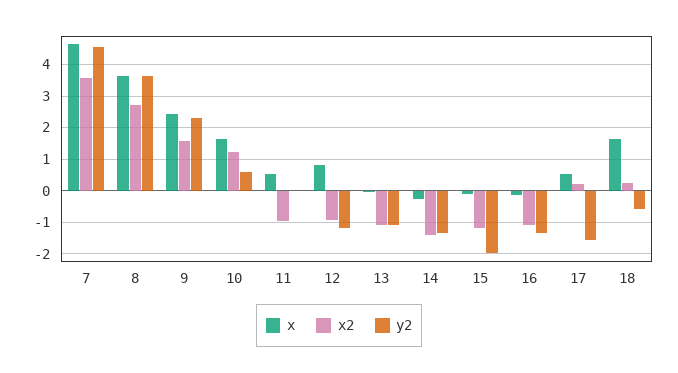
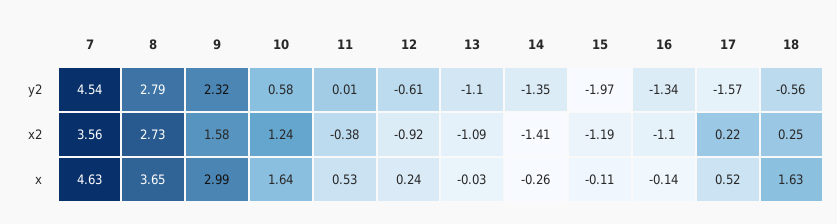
y2, 8: 3.6 -> 2.79
x, 9: 2.4 -> 2.99
x2, 11: -1 -> -0.38
x, 12: 0.8 -> 0.24
y2, 12: -1.2 -> -0.61

